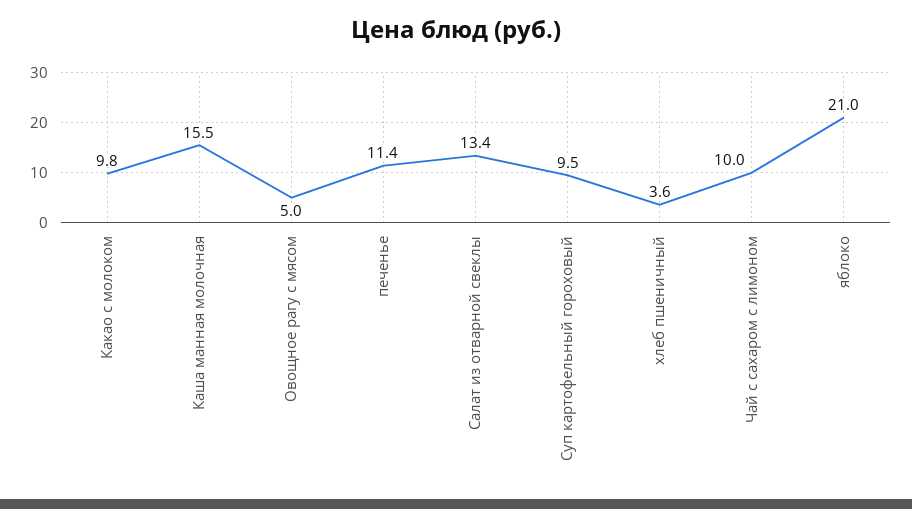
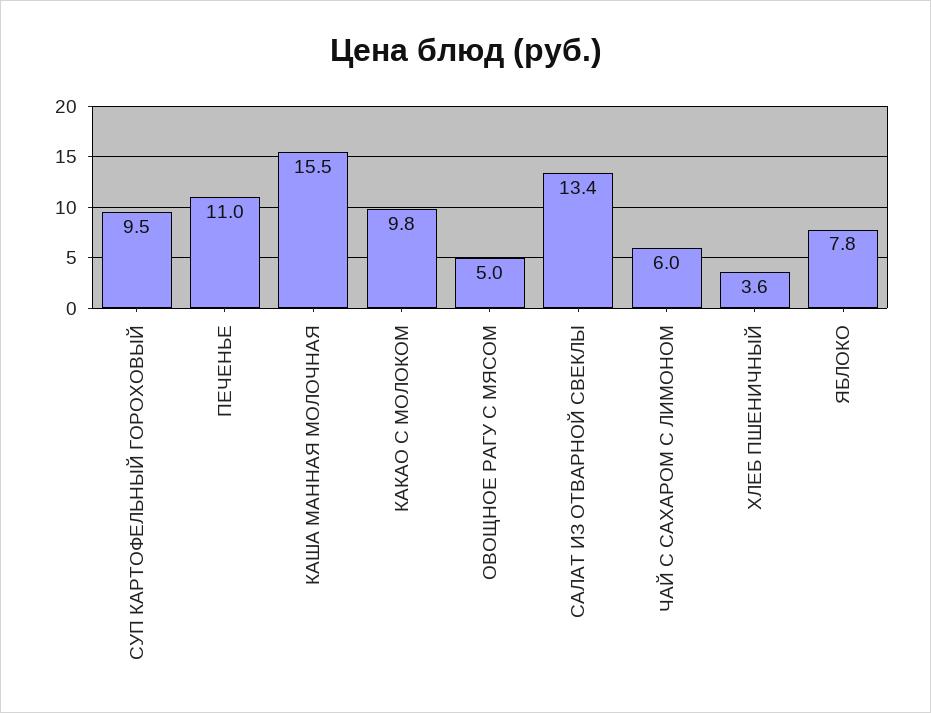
печенье: 11.4 -> 11
Чай с сахаром с лимоном: 10 -> 6
яблоко: 21 -> 7.8

